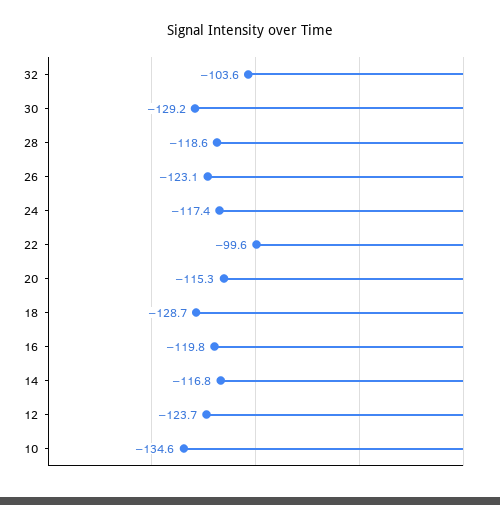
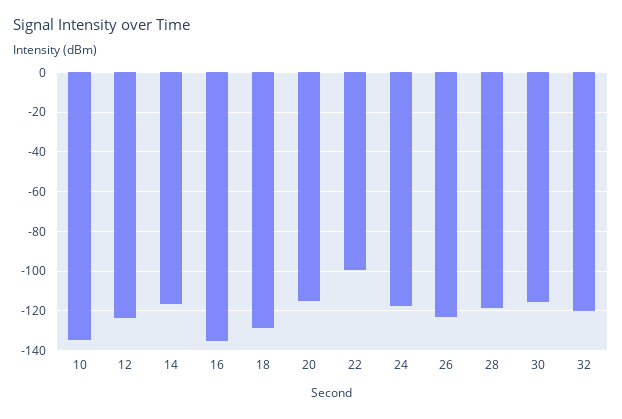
32: -103.6 -> -120
30: -129.2 -> -115
16: -119.8 -> -135

